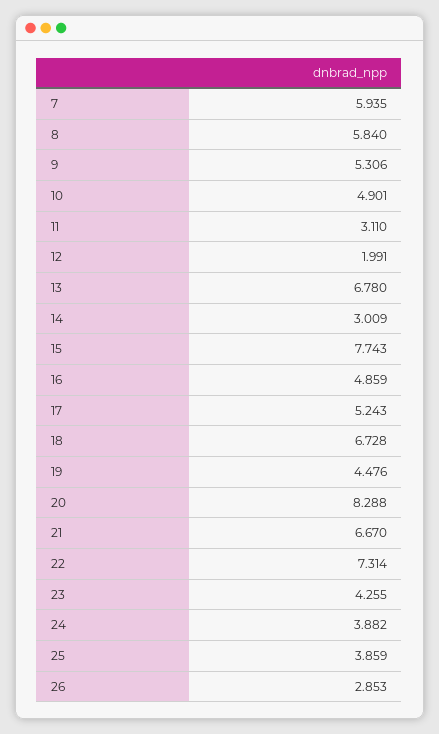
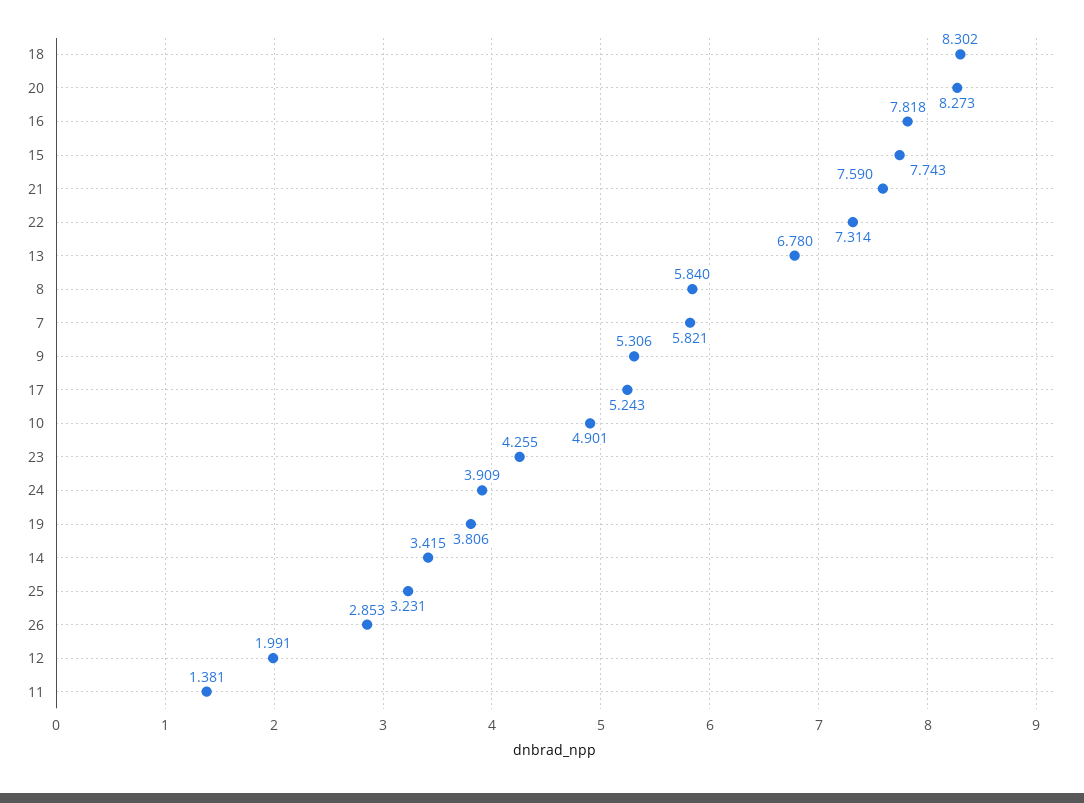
7: 5.935 -> 5.821
11: 3.11 -> 1.381
14: 3.009 -> 3.415
16: 4.859 -> 7.818
18: 6.728 -> 8.302
19: 4.476 -> 3.806
20: 8.288 -> 8.273
21: 6.67 -> 7.59
24: 3.882 -> 3.909
25: 3.859 -> 3.231

